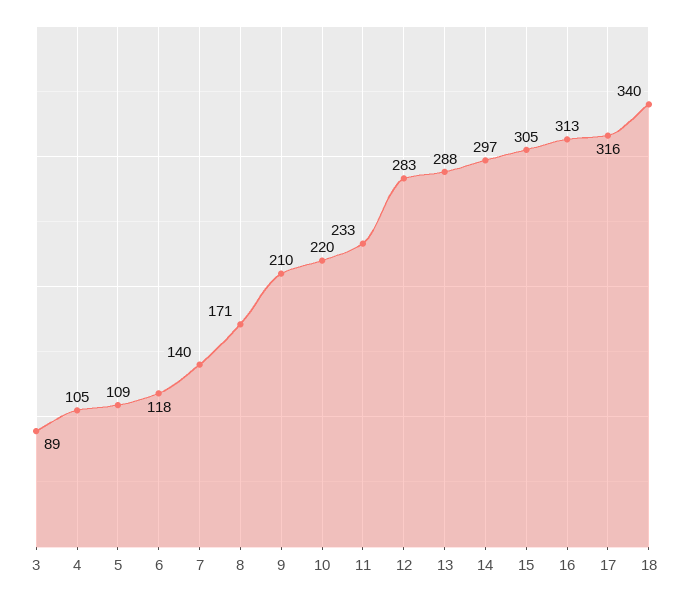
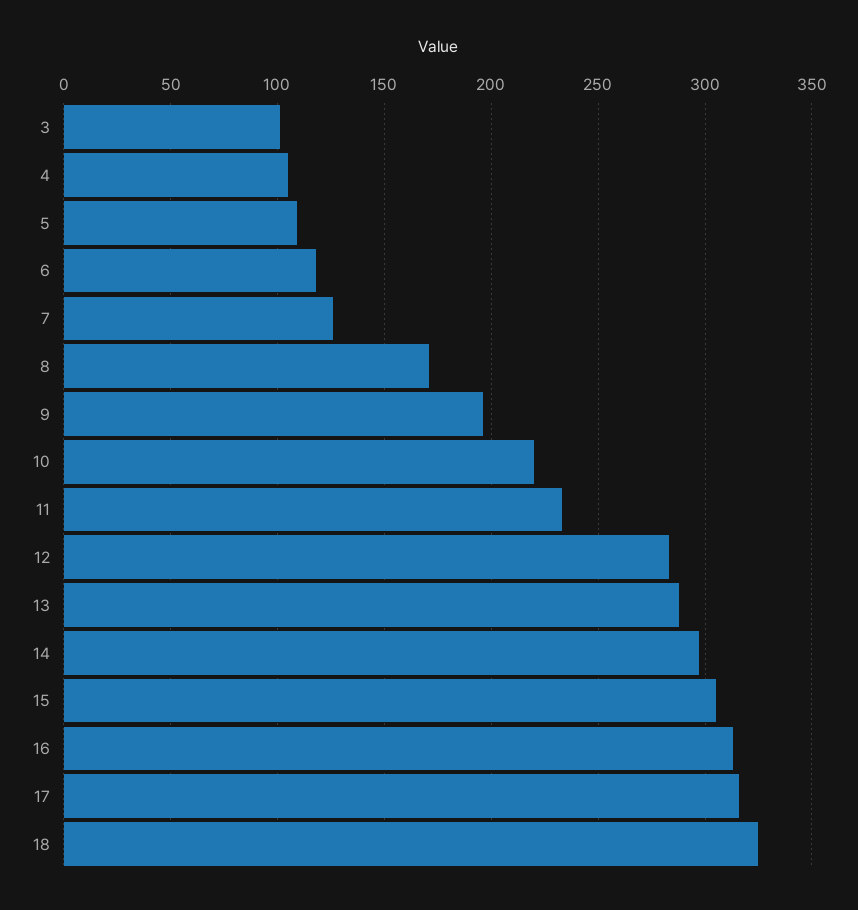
3: 89 -> 100
7: 140 -> 125
9: 210 -> 195
18: 340 -> 325

